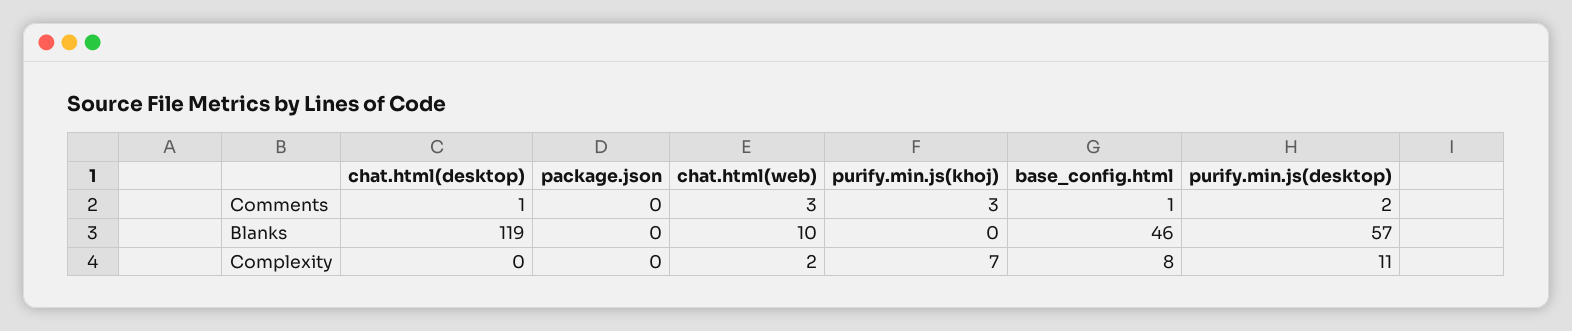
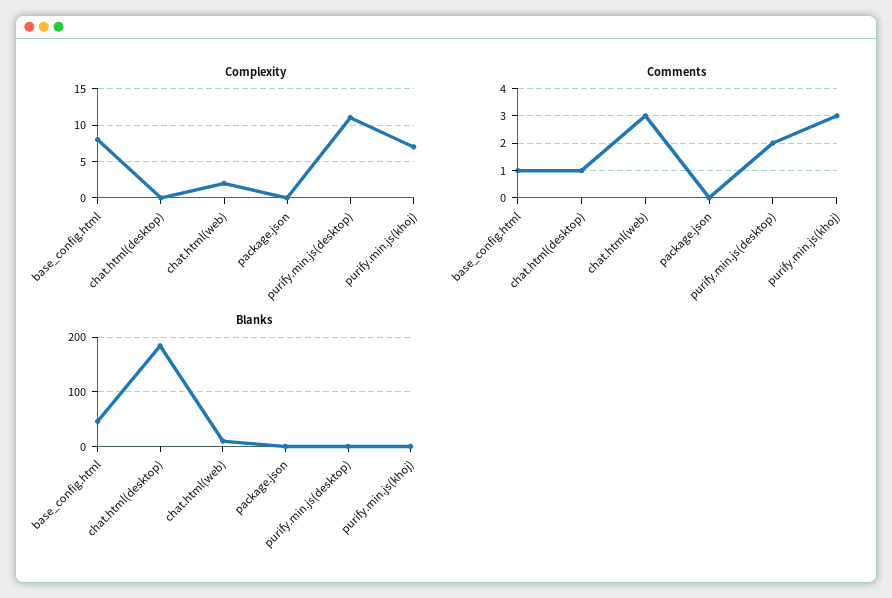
Blanks, chat.html(desktop): 119 -> 180
Blanks, purify.min.js(desktop): 57 -> 0

